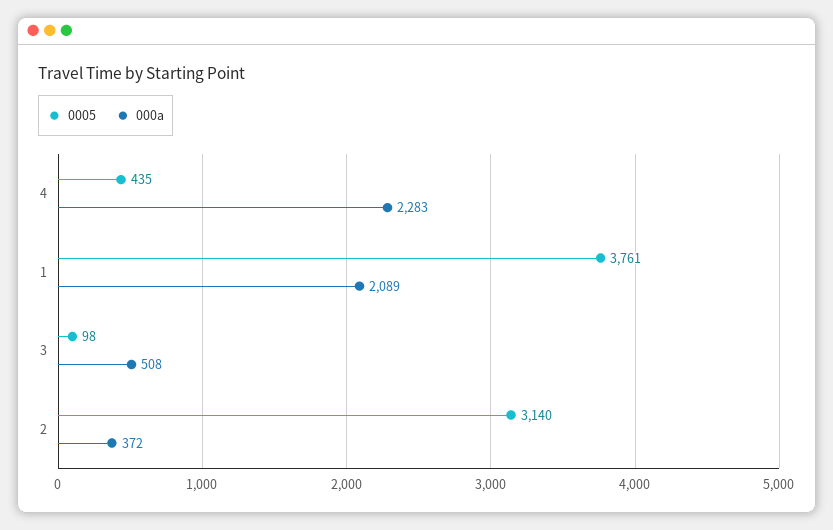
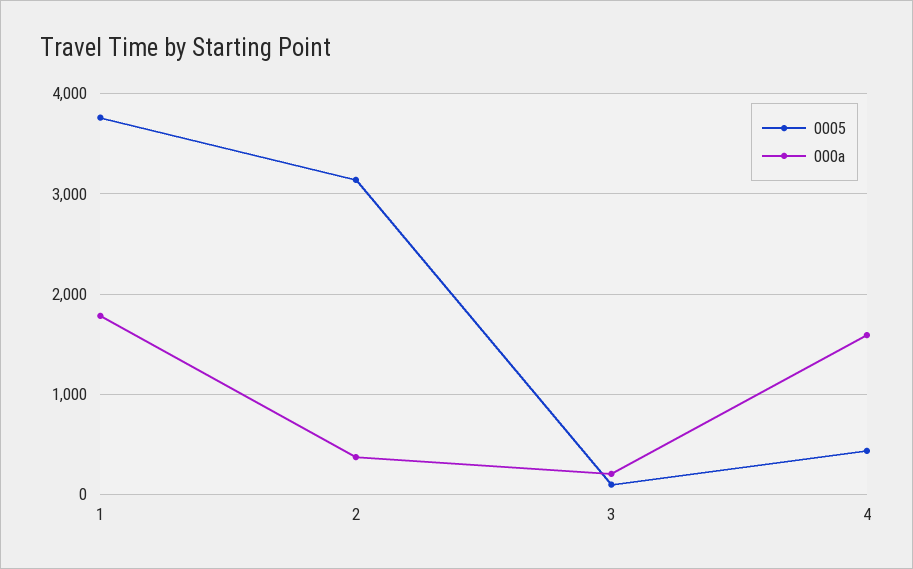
000a, 4: 2283 -> 1600
000a, 1: 2089 -> 1800
000a, 3: 508 -> 200

